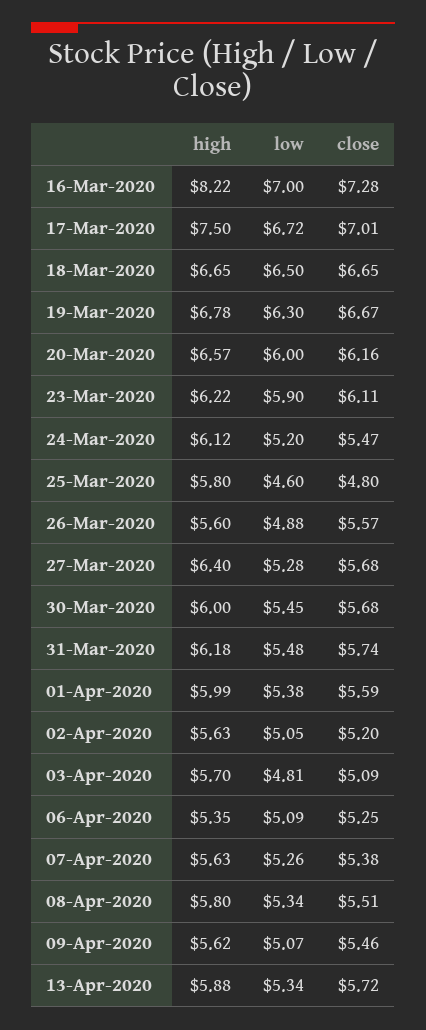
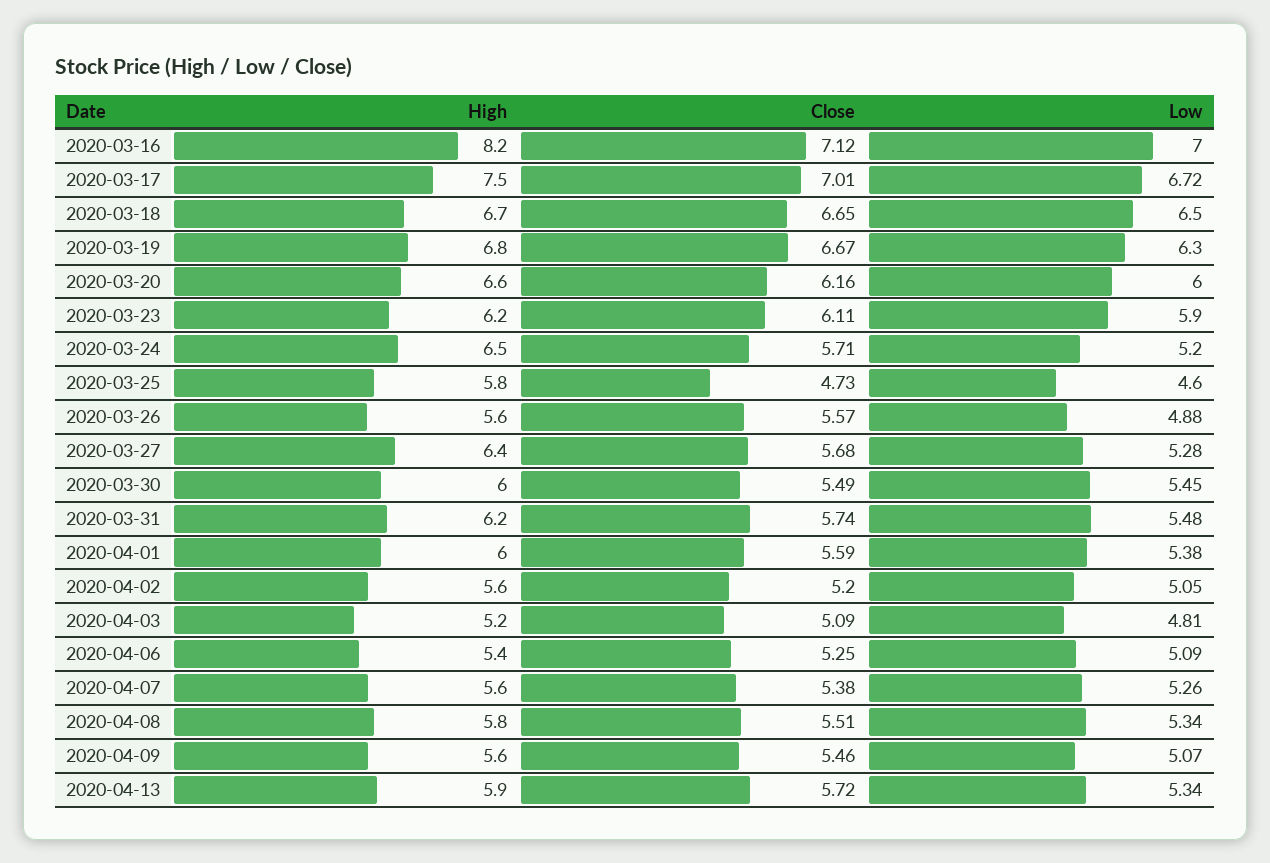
close, 16-Mar-2020: 7.28 -> 7.12
high, 24-Mar-2020: 6.12 -> 6.5
close, 24-Mar-2020: 5.47 -> 5.71
close, 25-Mar-2020: 4.8 -> 4.73
close, 30-Mar-2020: 5.68 -> 5.49
high, 03-Apr-2020: 5.7 -> 5.2

